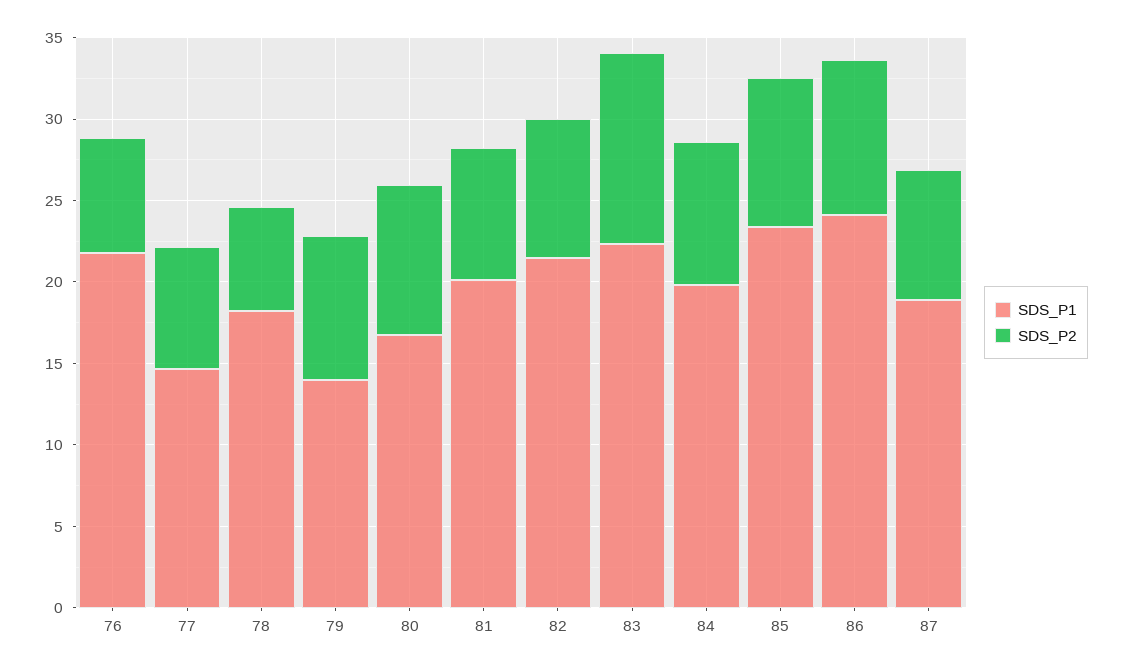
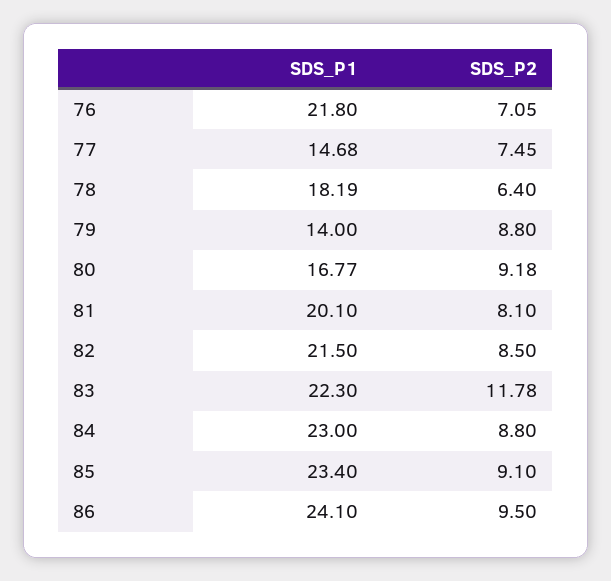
SDS_P1, 84: 20 -> 23
SDS_P1, 87: 19 -> none
SDS_P2, 87: 8 -> none

